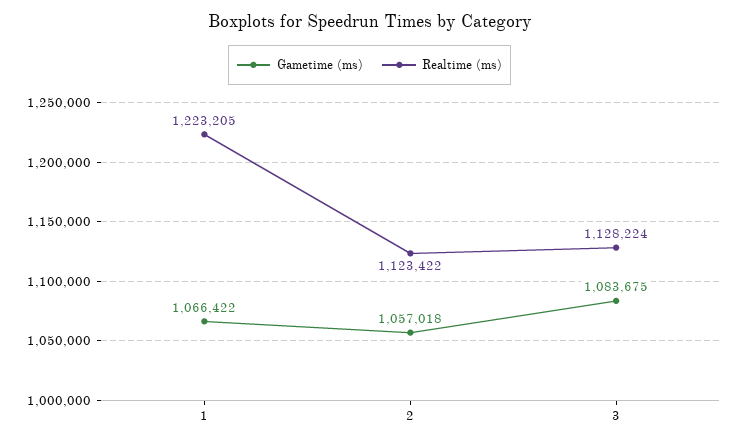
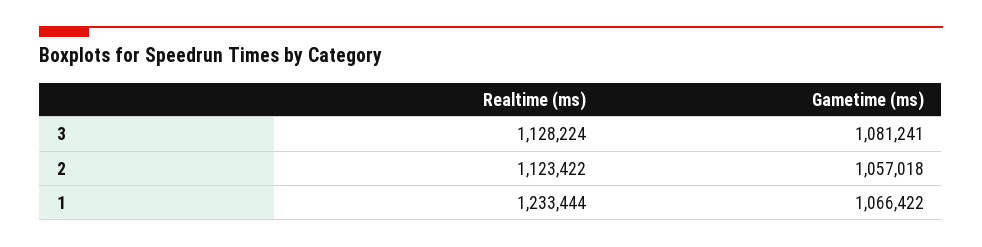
Realtime (ms), 1: 1223205 -> 1233444
Gametime (ms), 3: 1083675 -> 1081241

